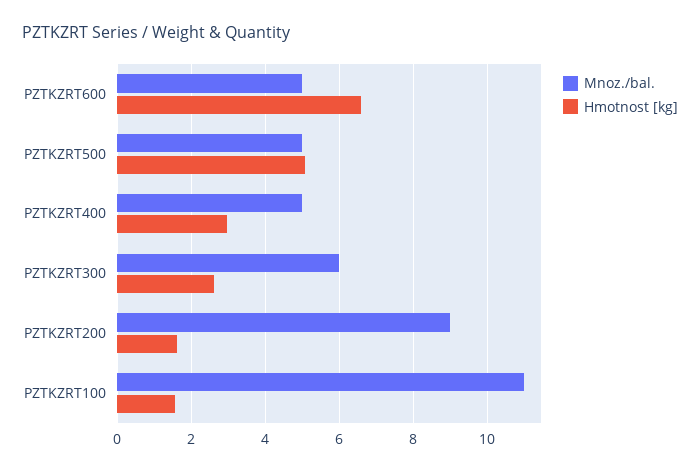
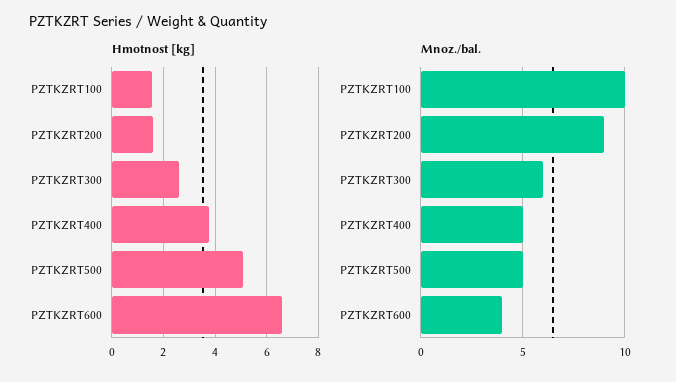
Mnoz./bal., PZTKZRT600: 5 -> 4
Hmotnost [kg], PZTKZRT400: 3 -> 3.75
Mnoz./bal., PZTKZRT100: 11 -> 10

